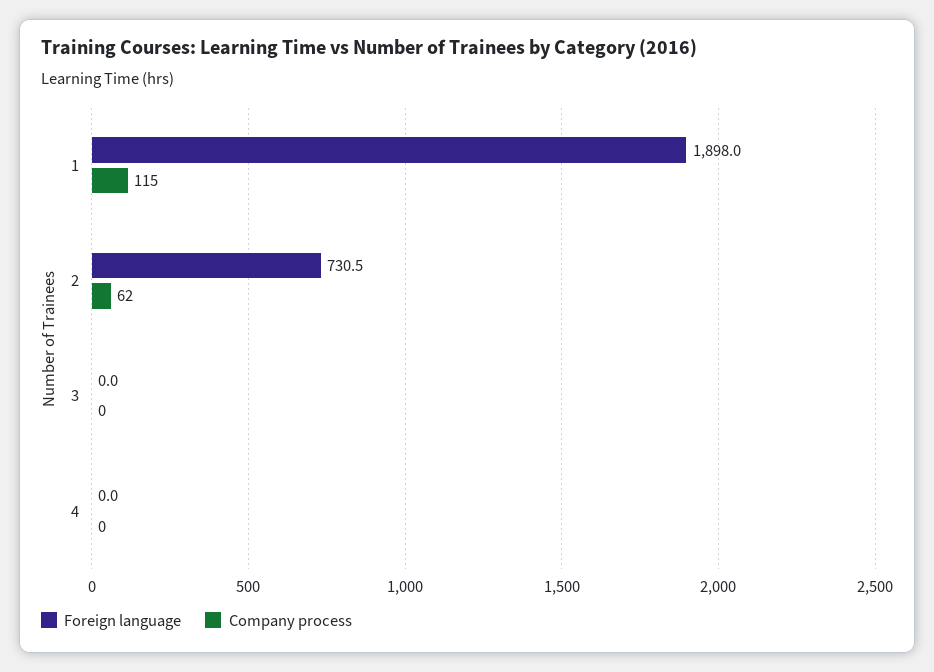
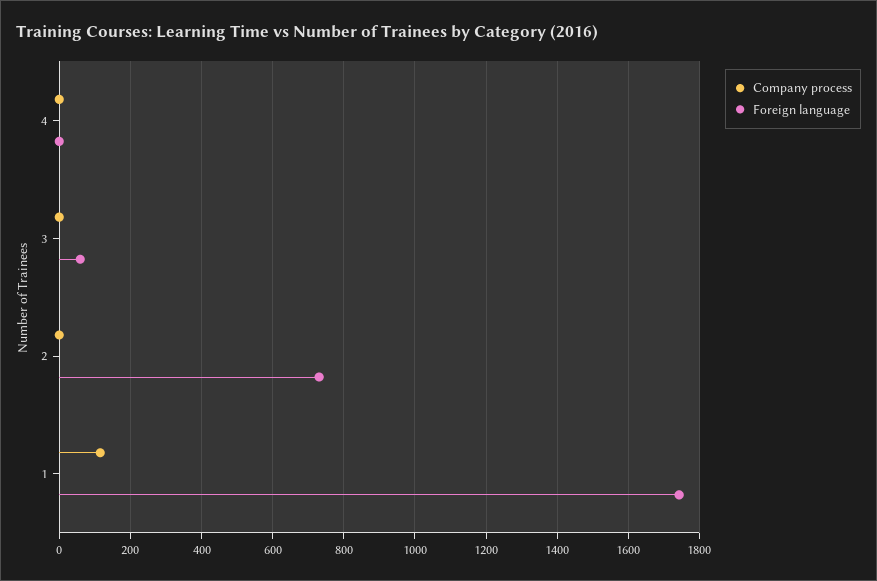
Foreign language, 1: 1898 -> 1740
Company process, 2: 62 -> 0
Foreign language, 3: 0 -> 60

